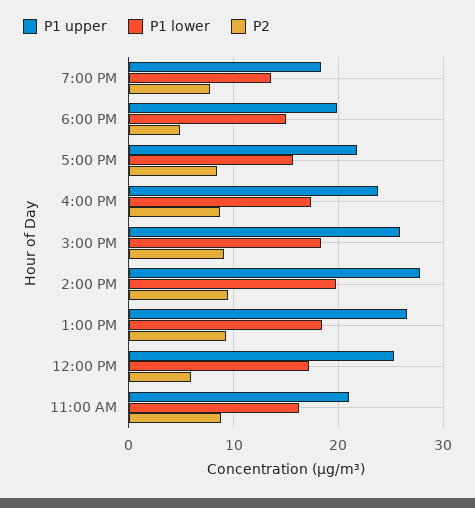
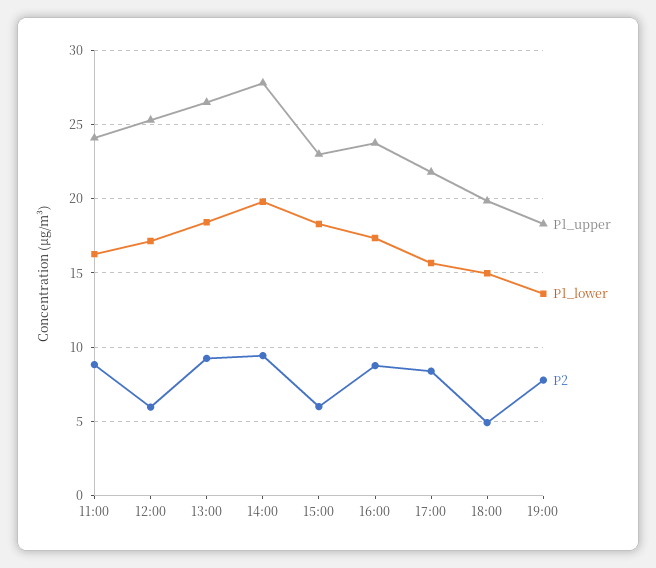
P1 upper, 3:00 PM: 26 -> 23
P2, 3:00 PM: 9 -> 6
P1 upper, 11:00 AM: 21 -> 24

